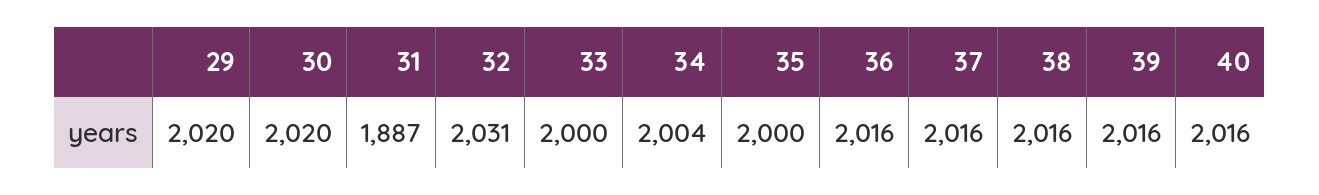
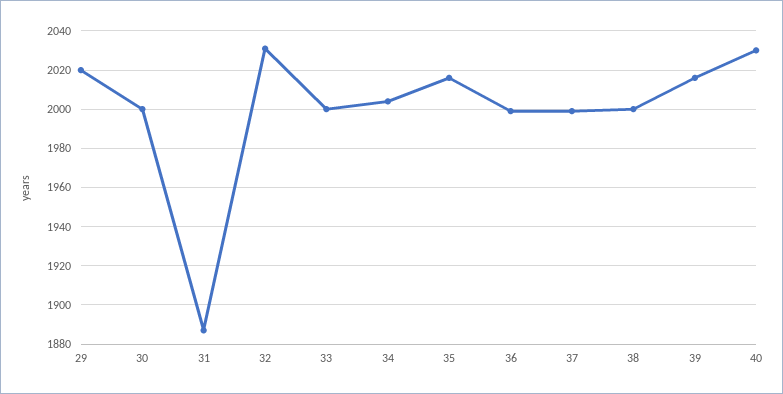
30: 2020 -> 2000
35: 2000 -> 2015
36: 2016 -> 2000
37: 2016 -> 2000
38: 2016 -> 2000
40: 2016 -> 2030

